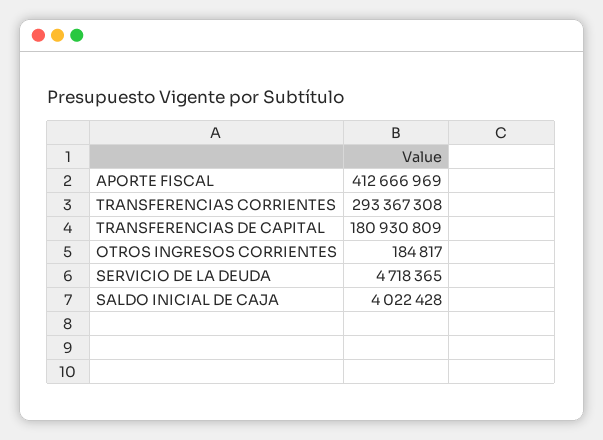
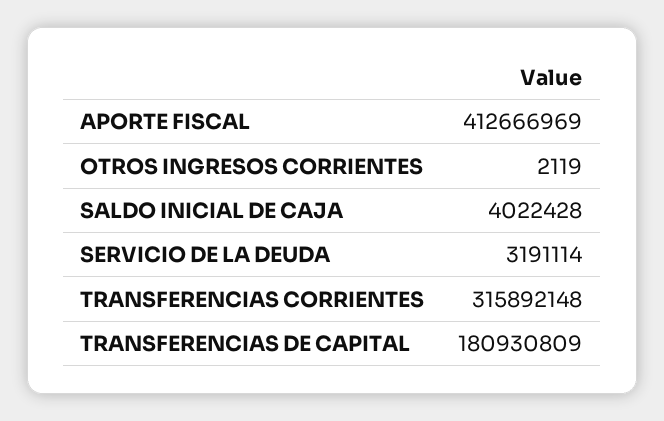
TRANSFERENCIAS CORRIENTES: 293367308 -> 315892148
OTROS INGRESOS CORRIENTES: 184817 -> 2119
SERVICIO DE LA DEUDA: 4718365 -> 3191114

